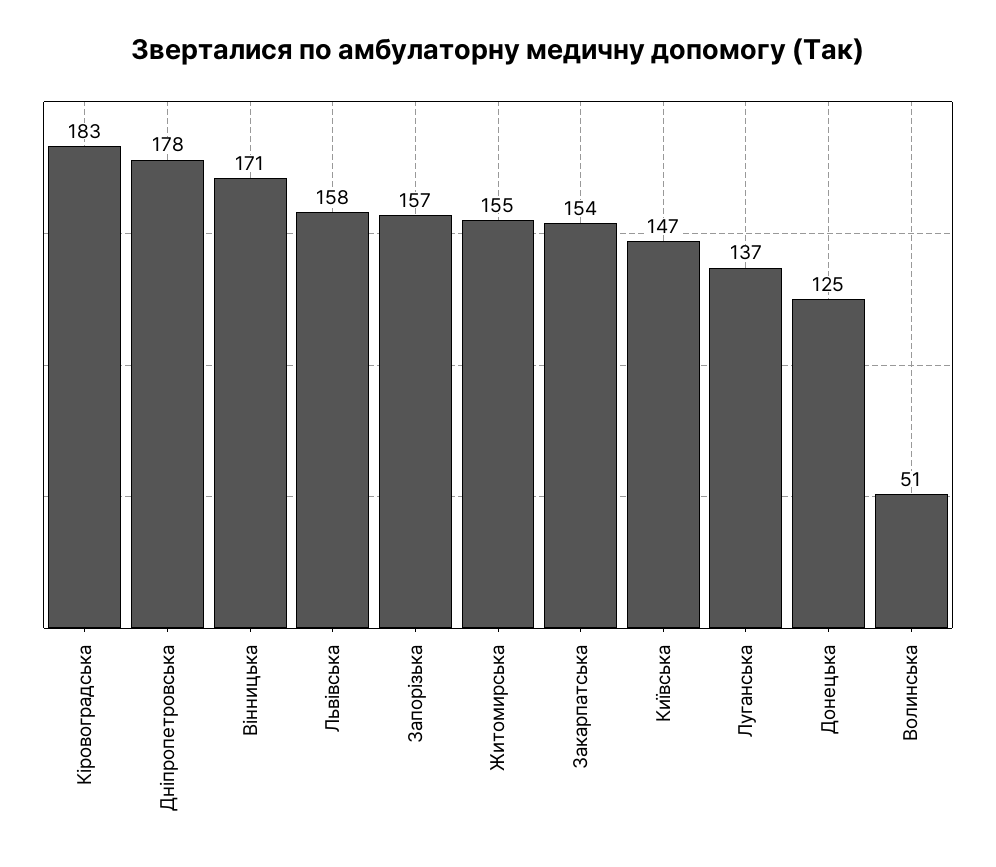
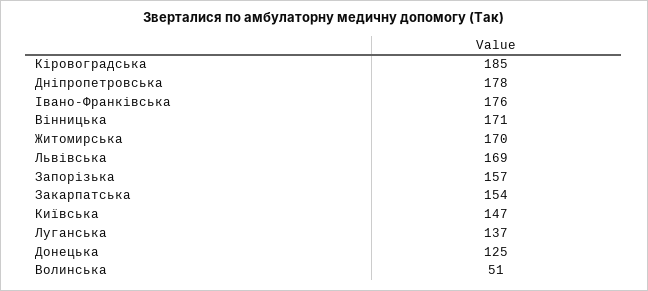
Кіровоградська: 183 -> 185
Львівська: 158 -> 169
Житомирська: 155 -> 170
Івано-Франківська: none -> 176

